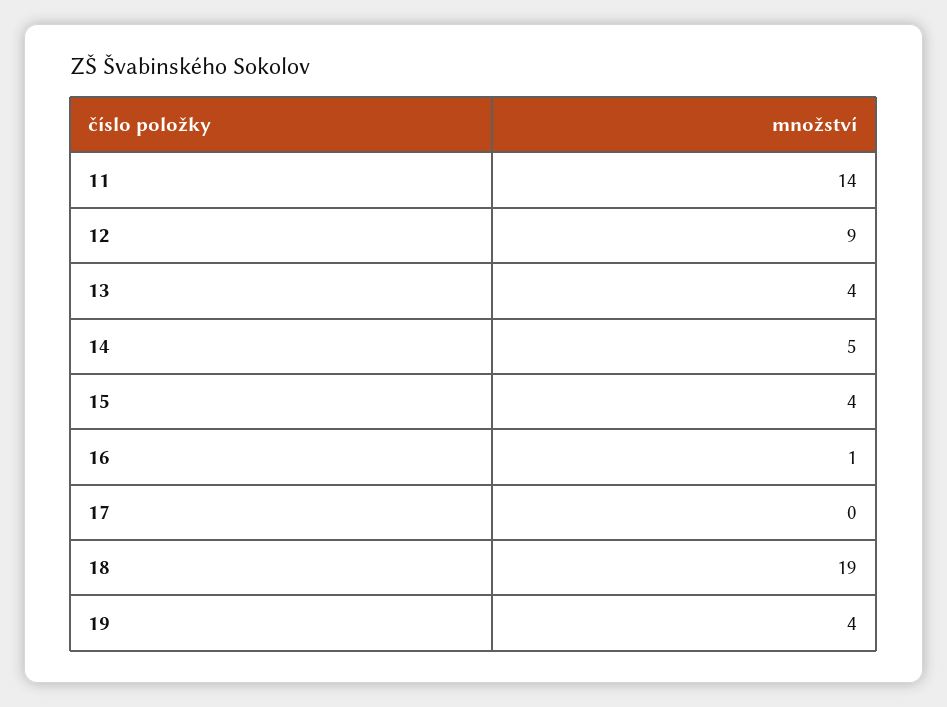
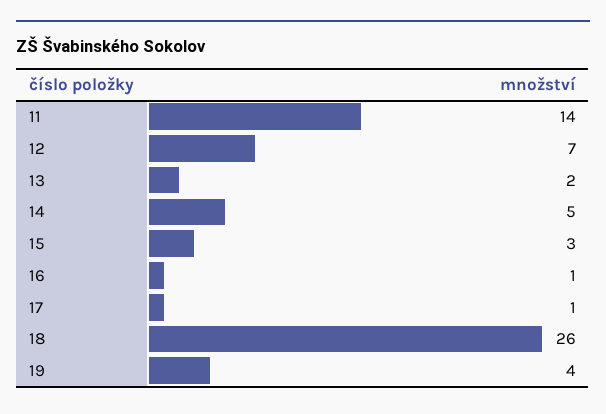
12: 9 -> 7
13: 4 -> 2
15: 4 -> 3
17: 0 -> 1
18: 19 -> 26

